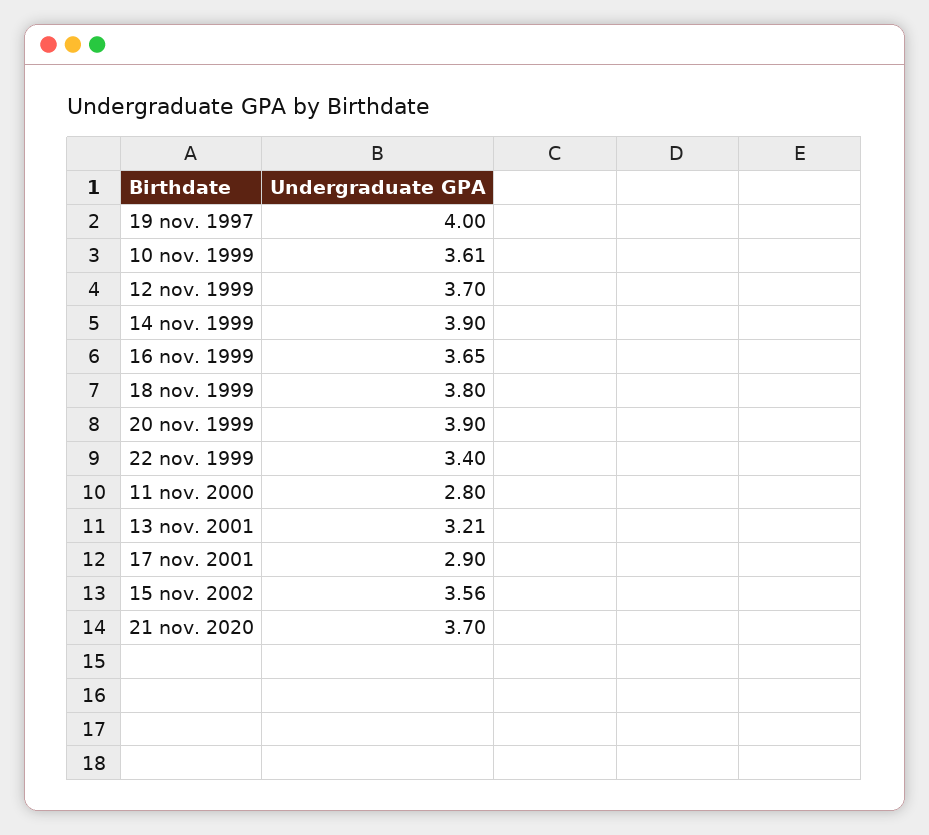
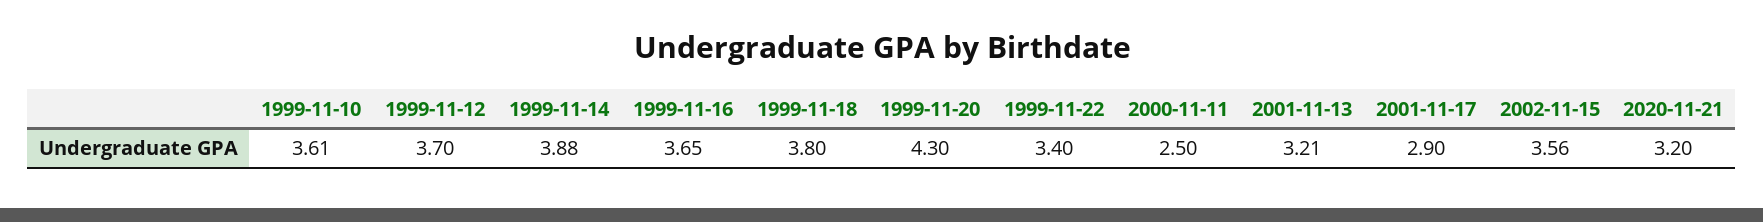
19 nov. 1997: 4 -> none
14 nov. 1999: 3.9 -> 3.88
20 nov. 1999: 3.9 -> 4.3
11 nov. 2000: 2.8 -> 2.5
21 nov. 2020: 3.7 -> 3.2

